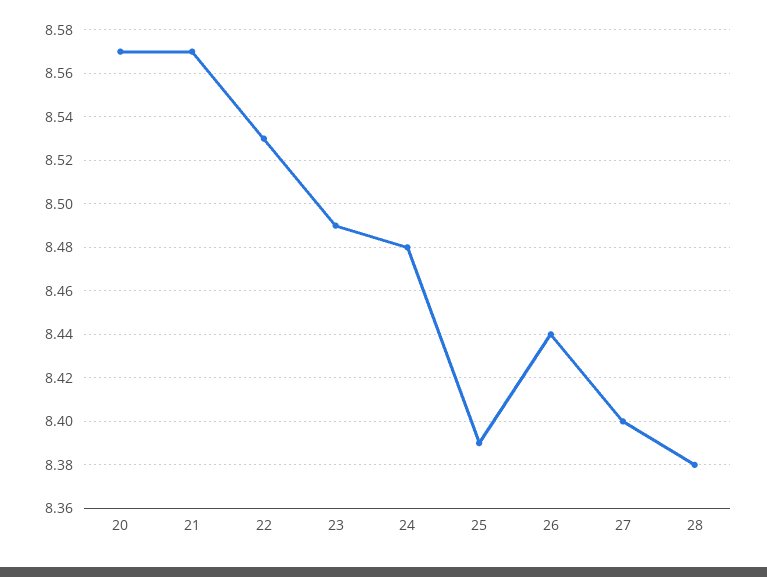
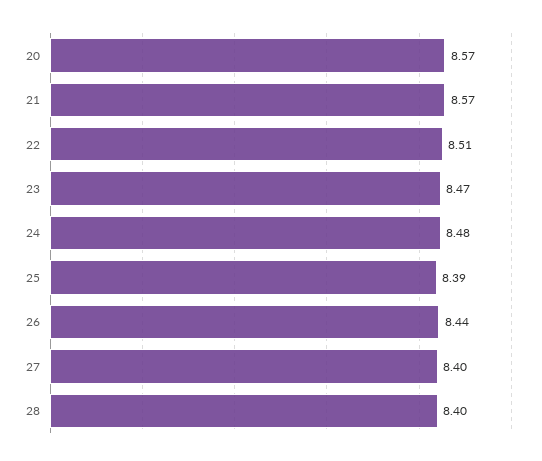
22: 8.53 -> 8.51
23: 8.49 -> 8.47
28: 8.38 -> 8.4

